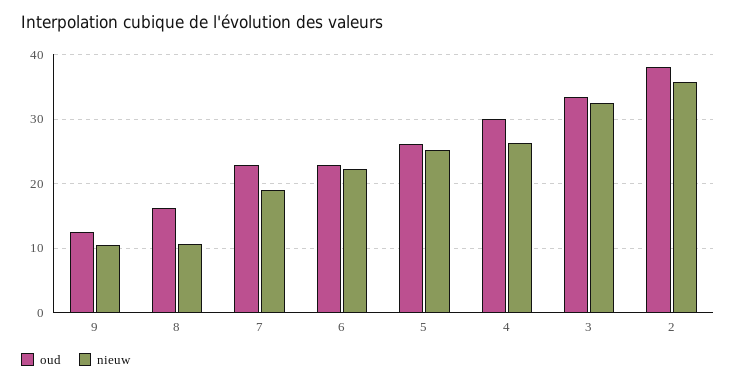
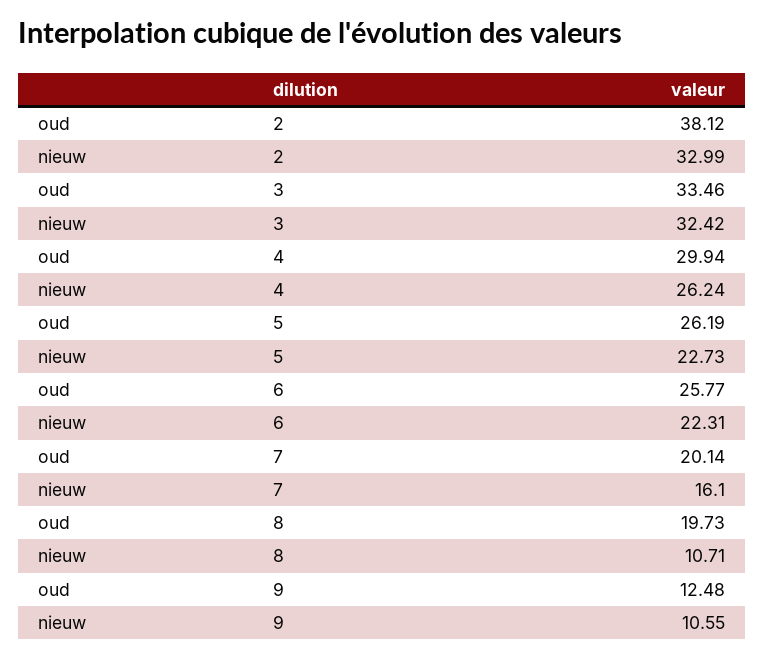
oud, 8: 16 -> 19.73
oud, 7: 23 -> 20.14
nieuw, 7: 19 -> 16.1
oud, 6: 23 -> 25.77
nieuw, 5: 25 -> 22.73
nieuw, 2: 36 -> 32.99

